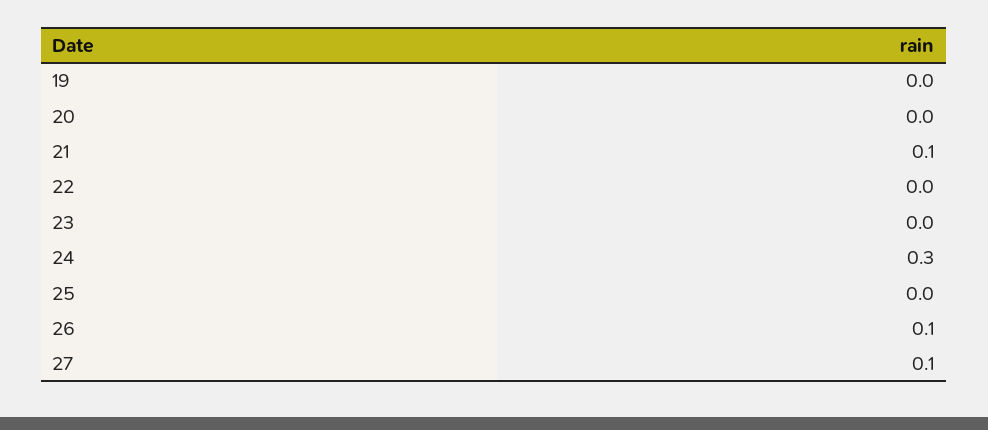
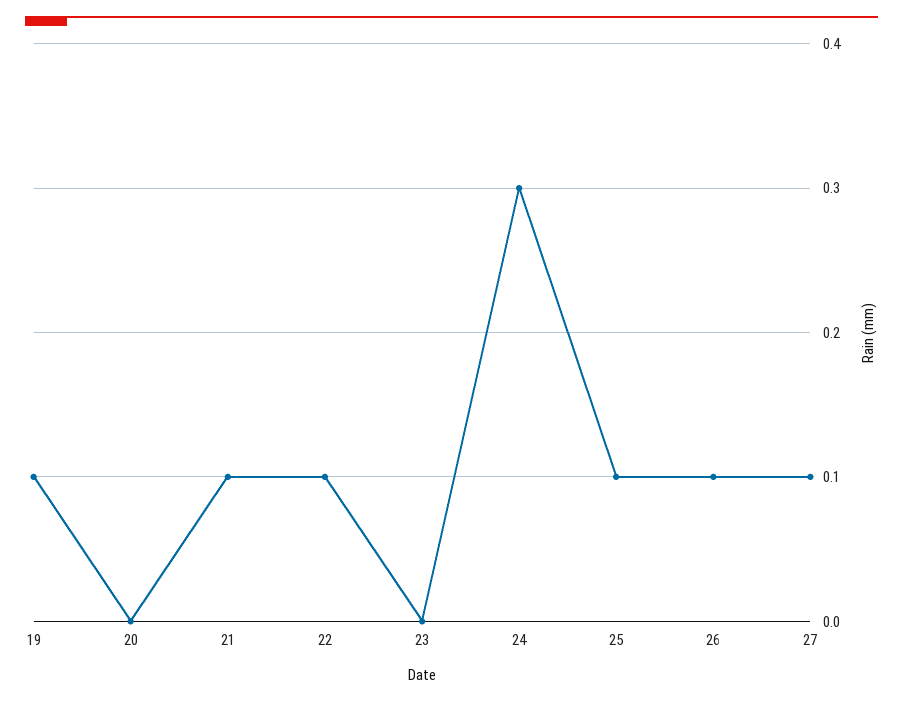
19: 0 -> 0.1
22: 0 -> 0.1
25: 0 -> 0.1

